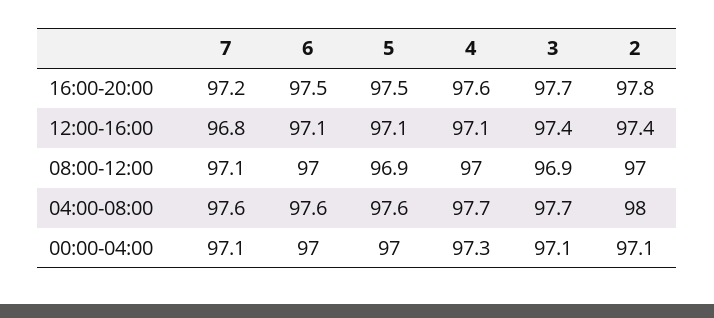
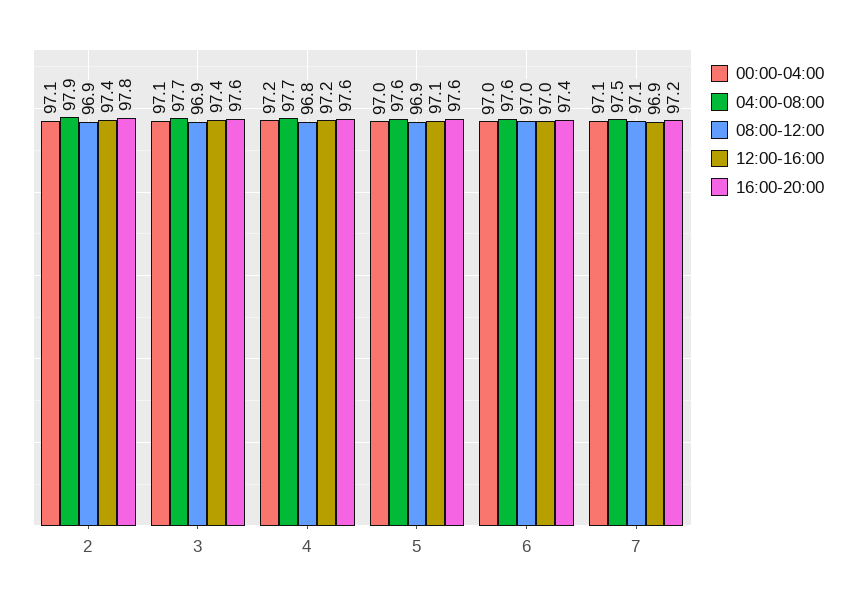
16:00-20:00, 6: 97.5 -> 97.4
16:00-20:00, 5: 97.5 -> 97.6
16:00-20:00, 3: 97.7 -> 97.6
12:00-16:00, 7: 96.8 -> 96.9
12:00-16:00, 6: 97.1 -> 97
12:00-16:00, 4: 97.1 -> 97.2
08:00-12:00, 4: 97 -> 96.8
08:00-12:00, 2: 97 -> 96.9
04:00-08:00, 7: 97.6 -> 97.5
04:00-08:00, 2: 98 -> 97.9
00:00-04:00, 4: 97.3 -> 97.2

